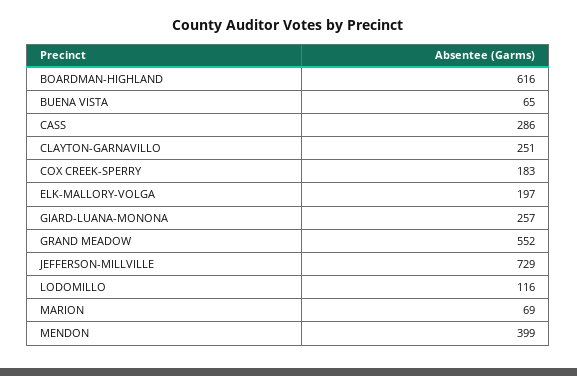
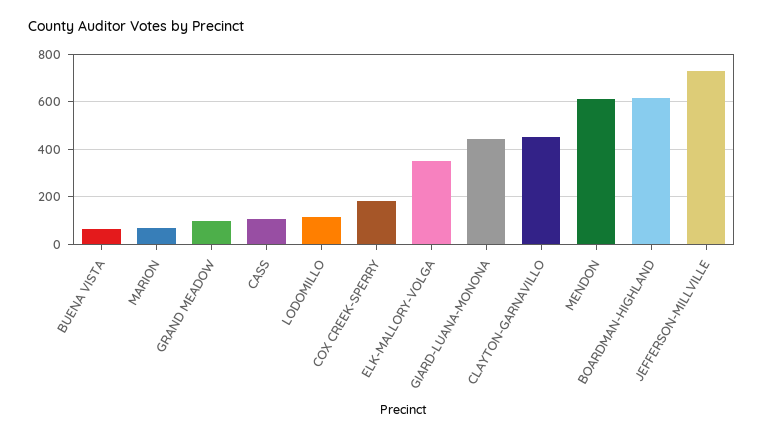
CASS: 286 -> 100
CLAYTON-GARNAVILLO: 251 -> 450
ELK-MALLORY-VOLGA: 197 -> 350
GIARD-LUANA-MONONA: 257 -> 450
GRAND MEADOW: 552 -> 100
MENDON: 399 -> 600

